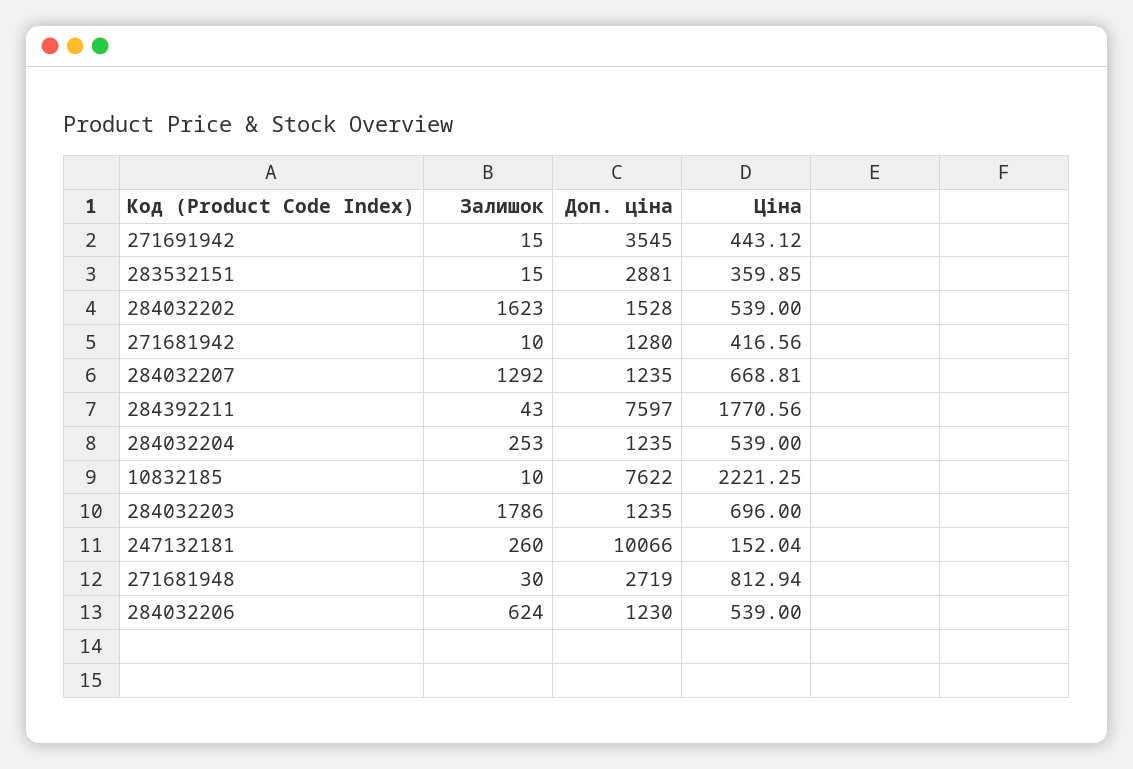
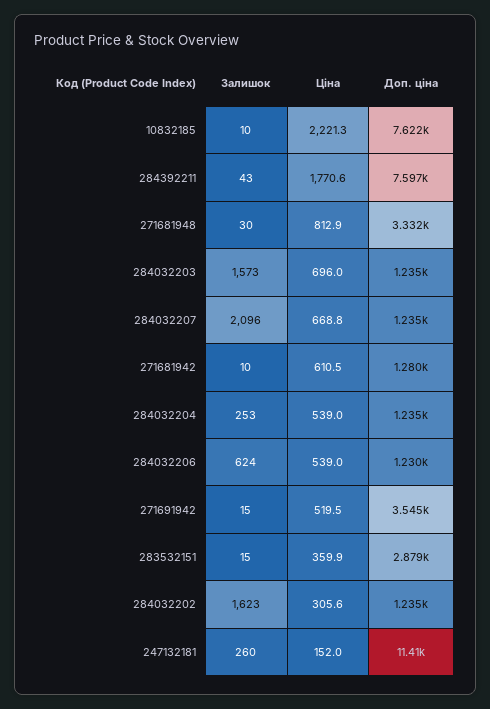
Ціна, 271691942: 443.12 -> 519.5
Доп. ціна, 283532151: 2881 -> 2879
Доп. ціна, 284032202: 1528 -> 1235
Ціна, 284032202: 539 -> 305.6
Ціна, 271681942: 416.56 -> 610.5
Залишок, 284032207: 1292 -> 2096
Залишок, 284032203: 1786 -> 1573
Доп. ціна, 247132181: 10066 -> 11410
Доп. ціна, 271681948: 2719 -> 3332

